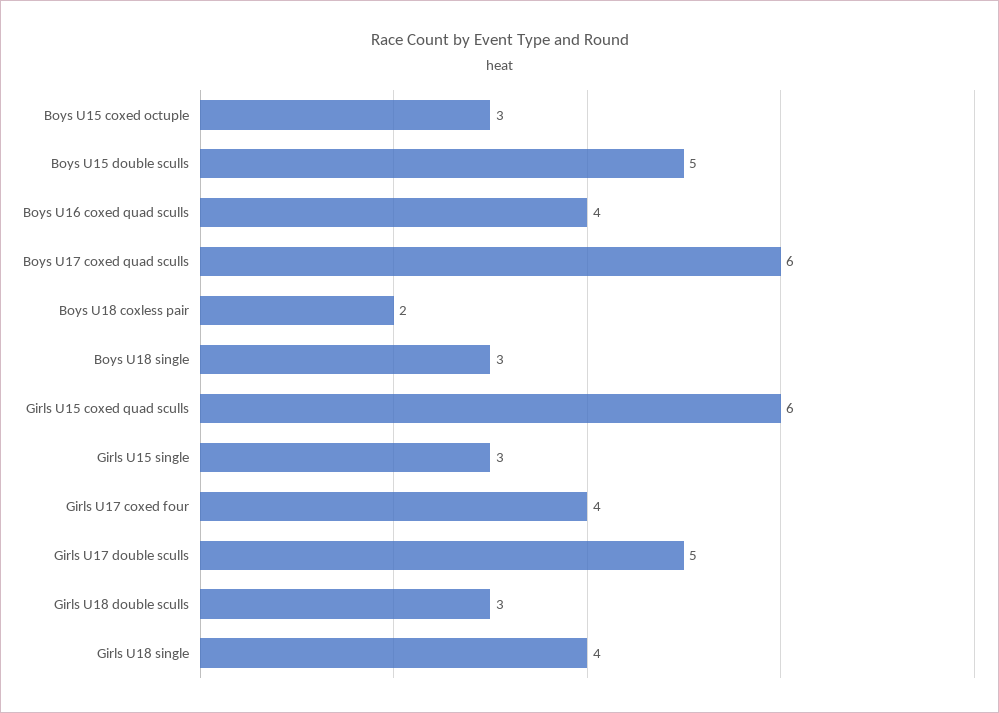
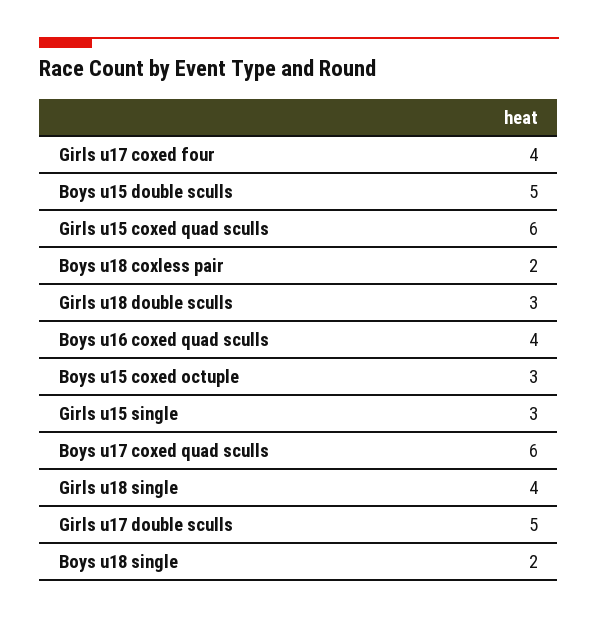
Boys U18 single: 3 -> 2

